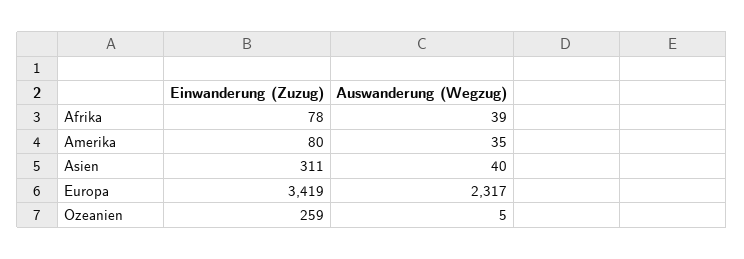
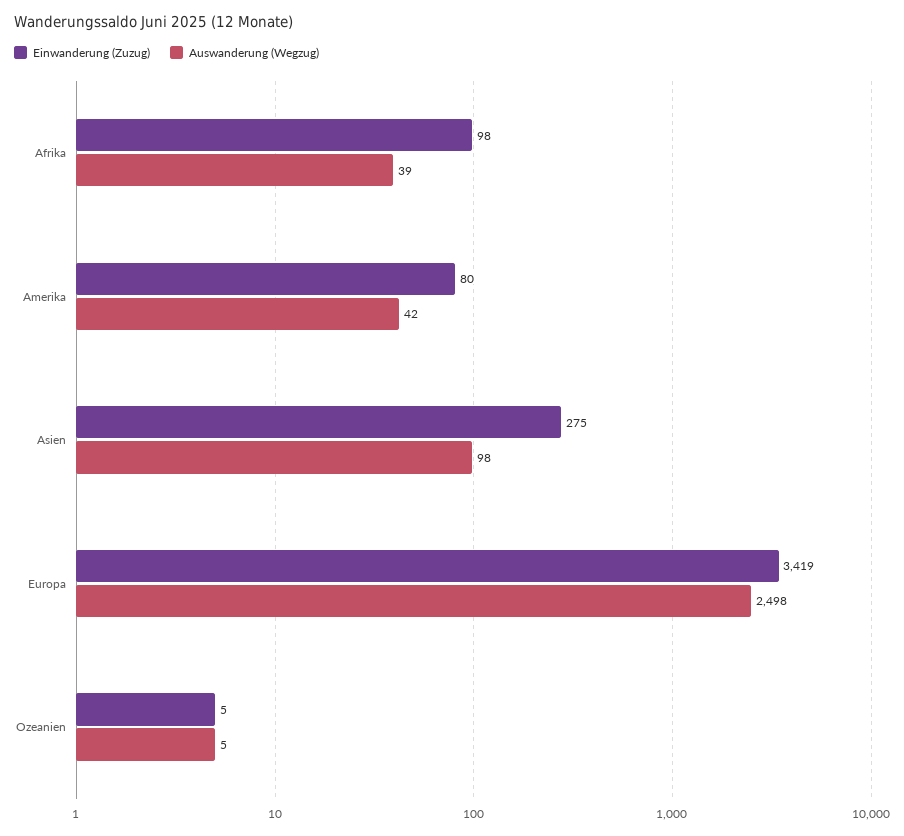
Einwanderung (Zuzug), Afrika: 78 -> 98
Auswanderung (Wegzug), Amerika: 35 -> 42
Einwanderung (Zuzug), Asien: 311 -> 275
Auswanderung (Wegzug), Asien: 40 -> 98
Auswanderung (Wegzug), Europa: 2317 -> 2498
Einwanderung (Zuzug), Ozeanien: 259 -> 5

